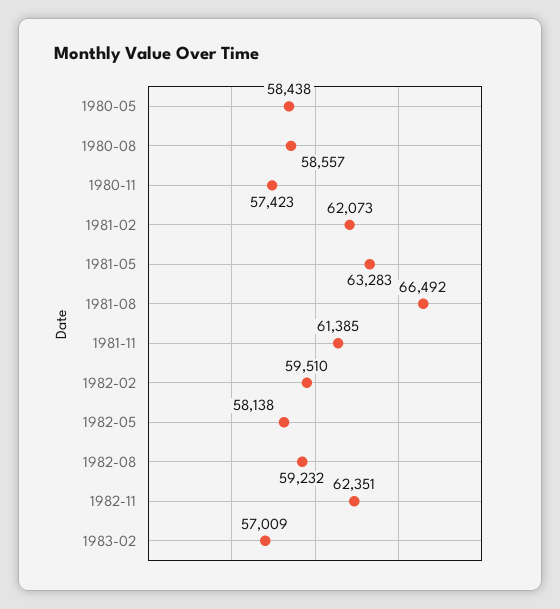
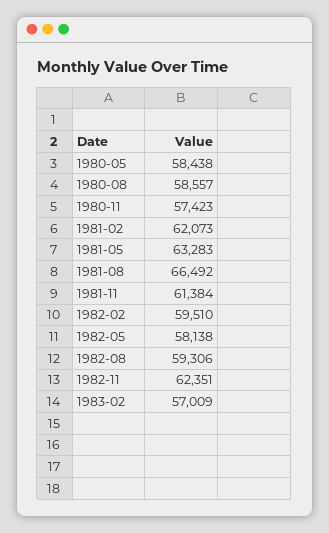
1981-11: 61385 -> 61384
1982-08: 59232 -> 59306

